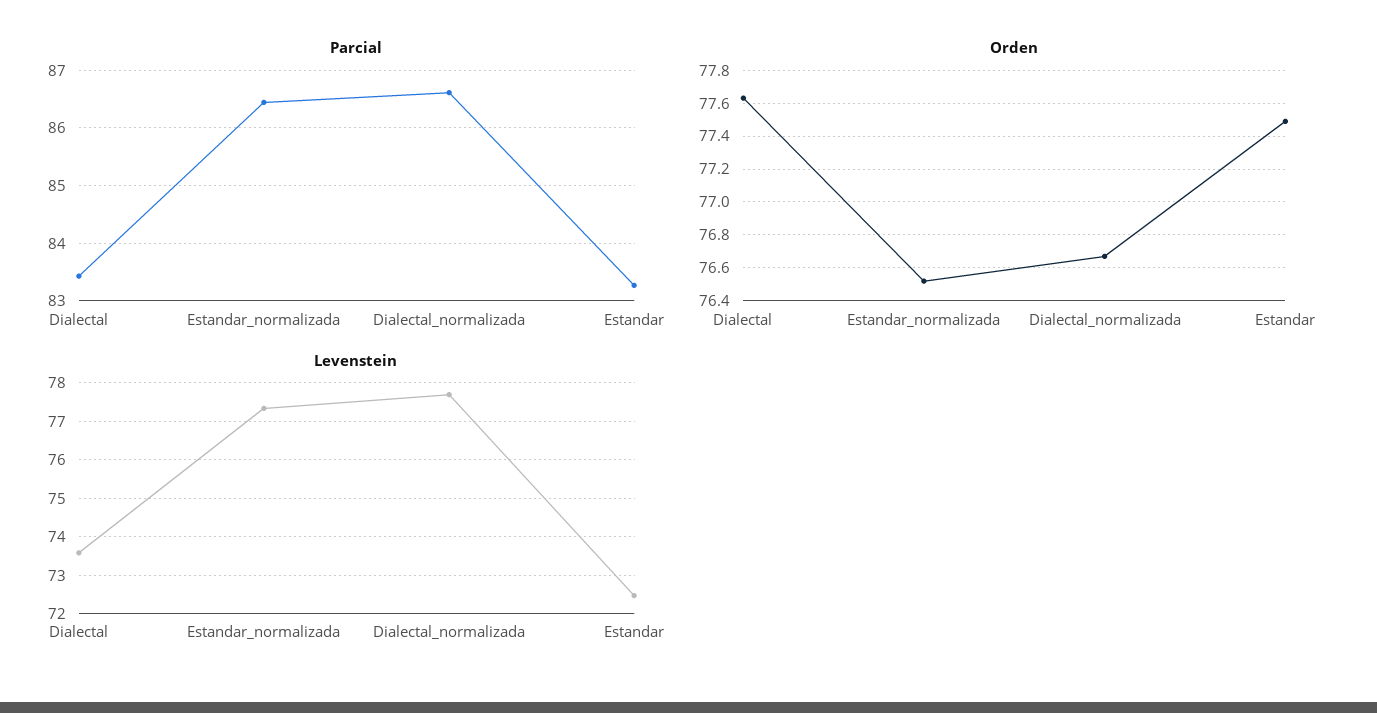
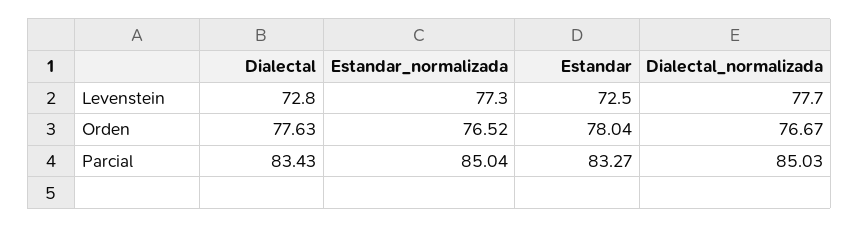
Parcial, Estandar_normalizada: 86.4 -> 85.04
Parcial, Dialectal_normalizada: 86.6 -> 85.03
Orden, Estandar: 77.5 -> 78.04
Levenstein, Dialectal: 73.6 -> 72.8

